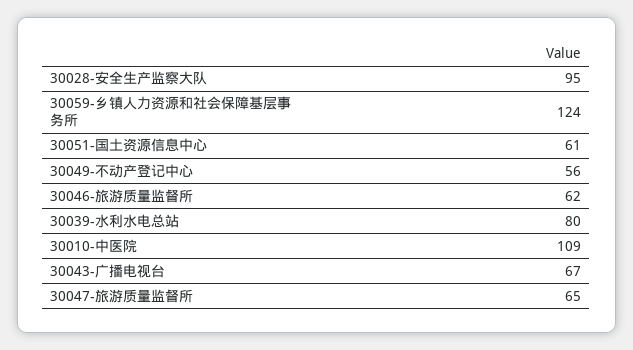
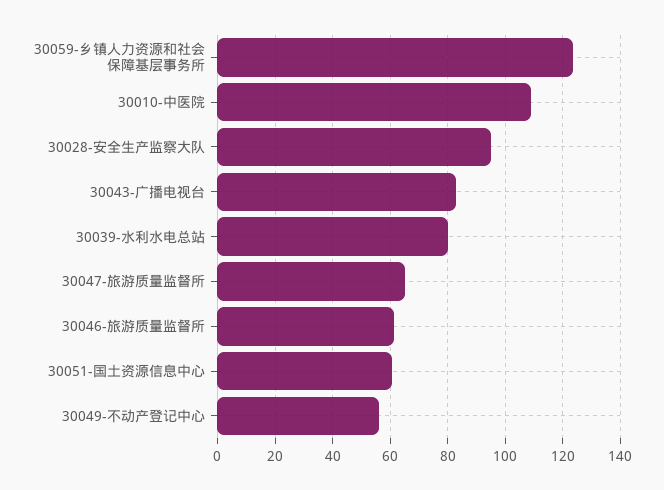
30043-广播电视台: 67 -> 82.5

